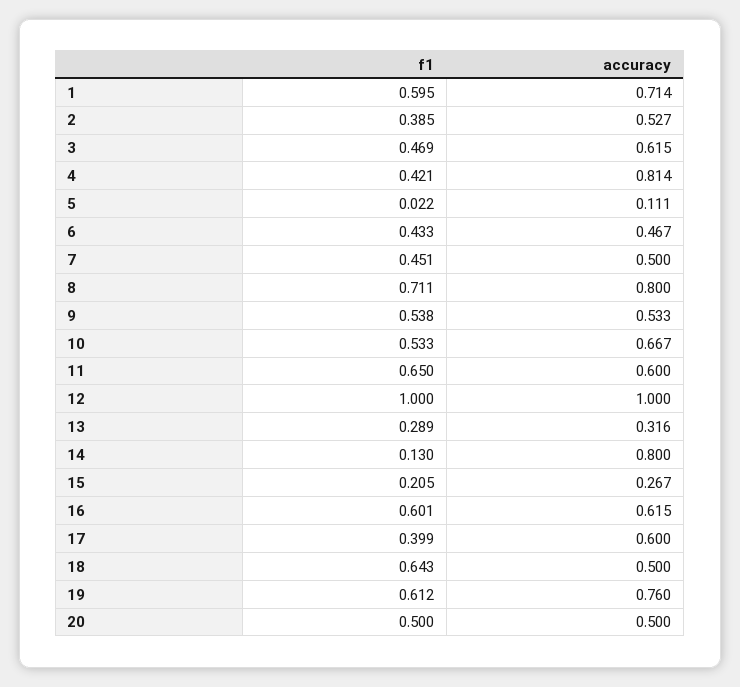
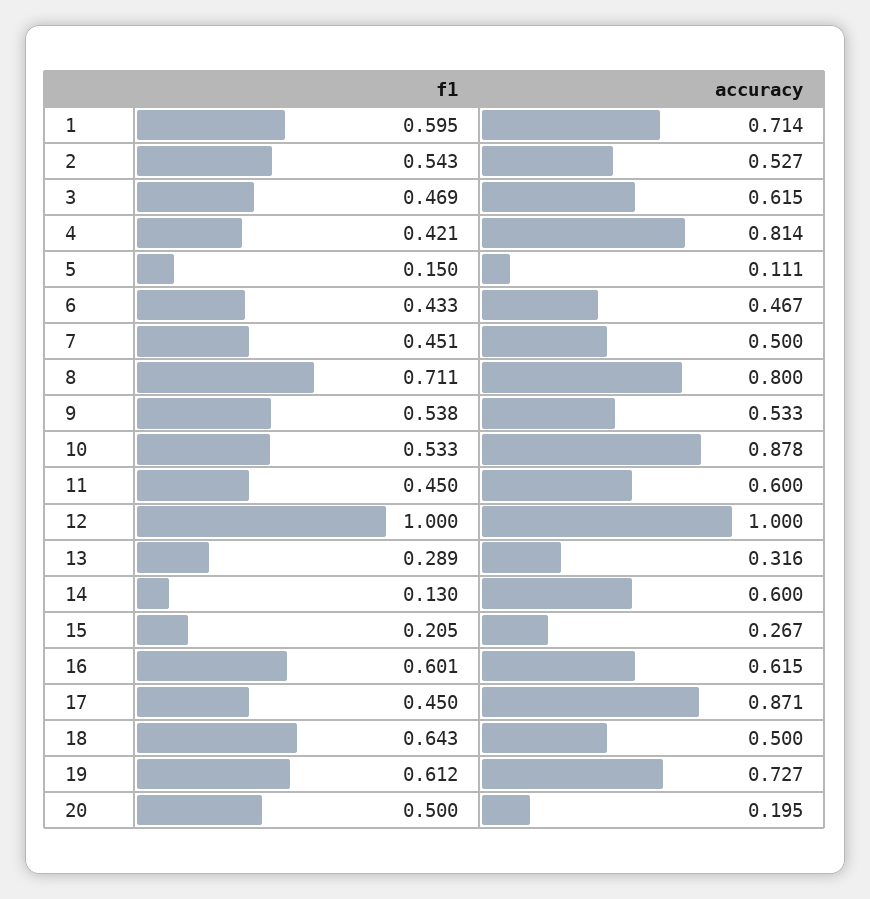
f1, 2: 0.385 -> 0.543
f1, 5: 0.022 -> 0.15
accuracy, 10: 0.667 -> 0.878
f1, 11: 0.65 -> 0.45
accuracy, 14: 0.8 -> 0.6
f1, 17: 0.399 -> 0.45
accuracy, 17: 0.6 -> 0.871
accuracy, 19: 0.76 -> 0.727
accuracy, 20: 0.5 -> 0.195

